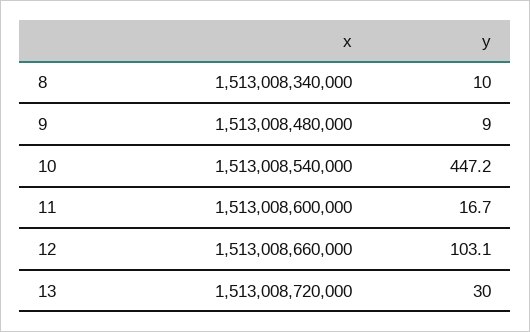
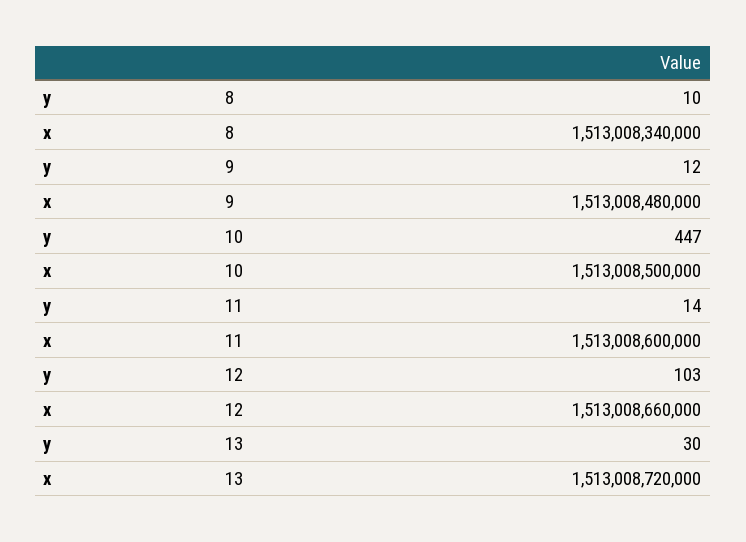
y, 9: 9 -> 12
x, 10: 1513008540000 -> 1513008500000
y, 11: 16.7 -> 14

